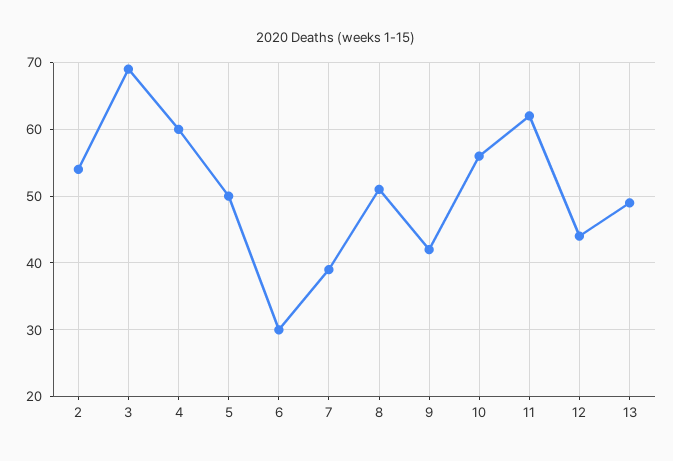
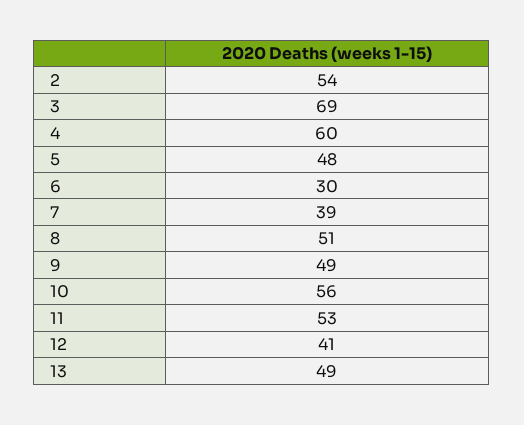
5: 50 -> 48
9: 42 -> 49
11: 62 -> 53
12: 44 -> 41

